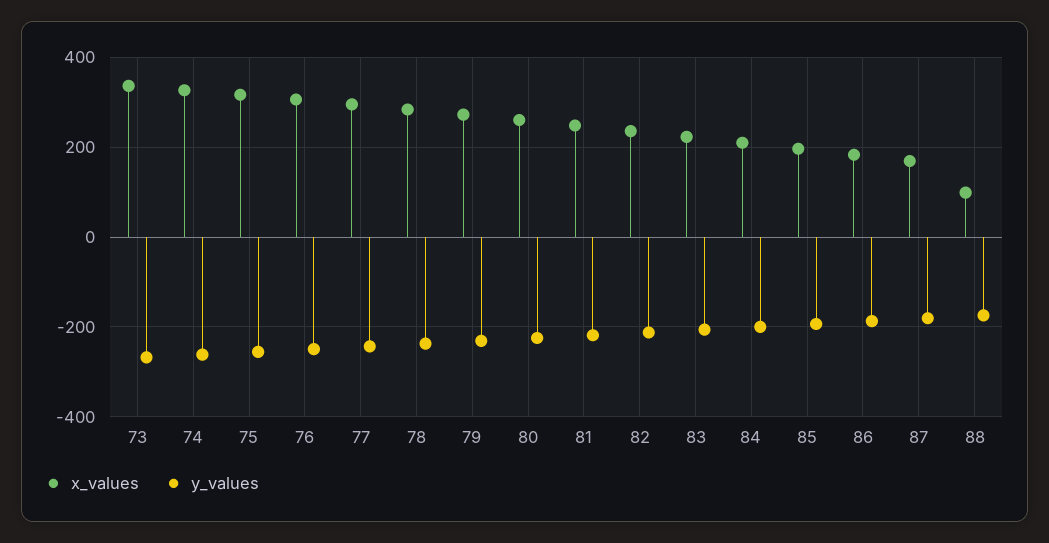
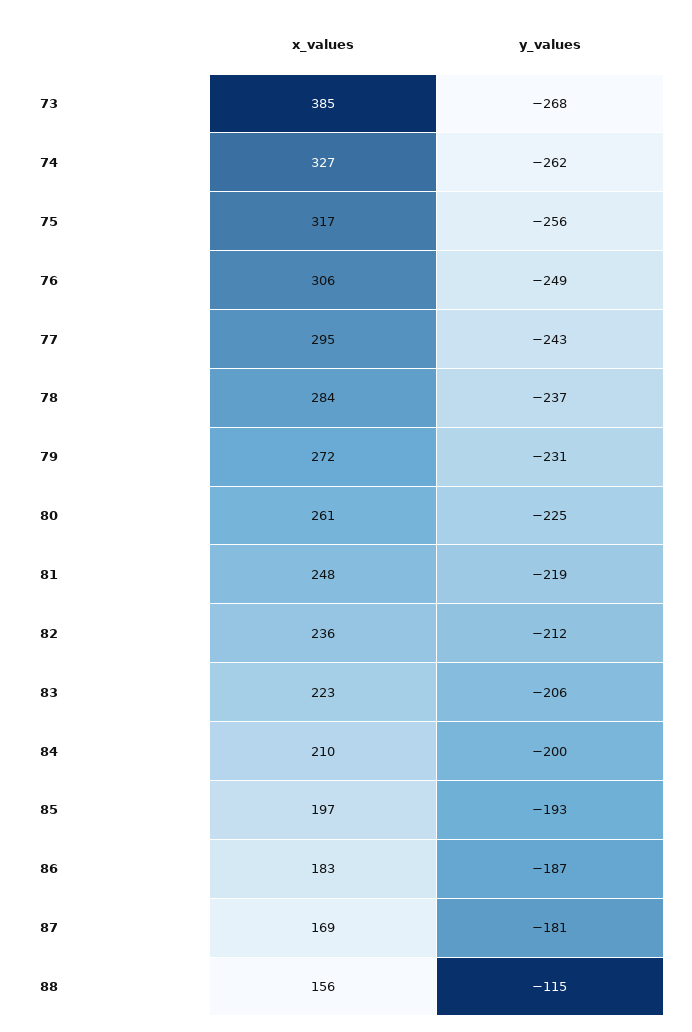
x_values, 73: 340 -> 385
x_values, 88: 100 -> 156
y_values, 88: -180 -> -115

